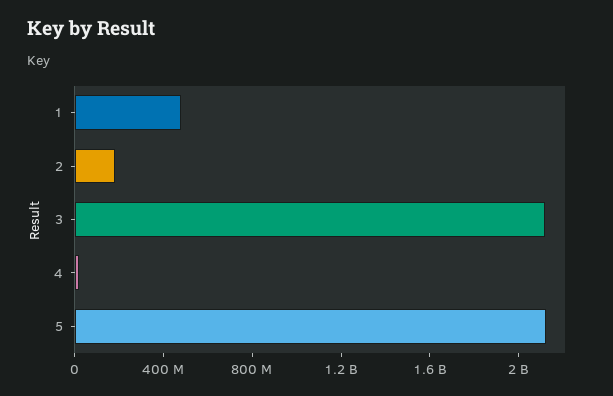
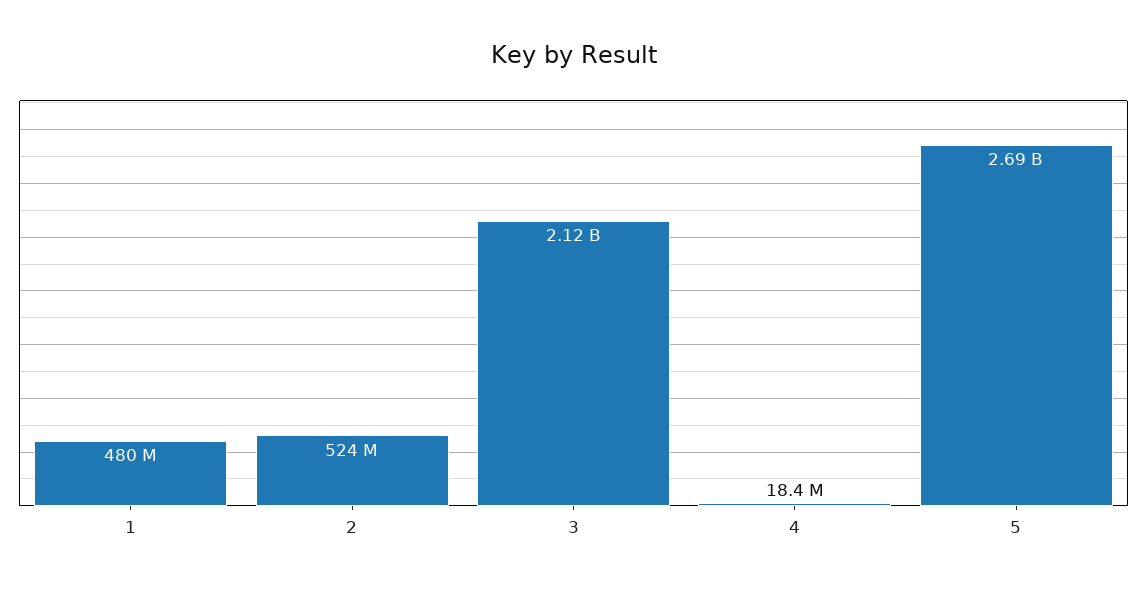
2: 200000000 -> 524000000
5: 2100000000 -> 2690000000

